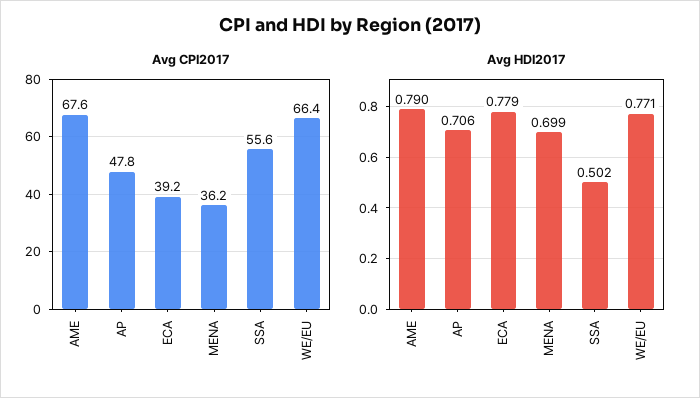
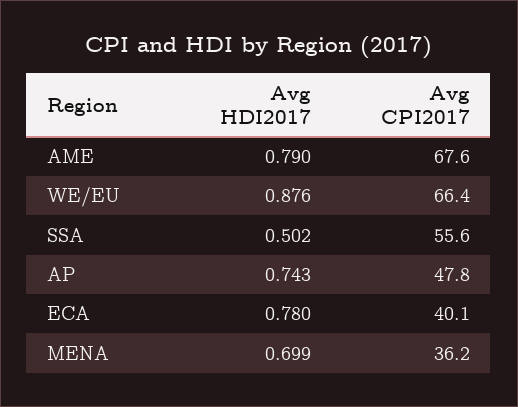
Avg CPI2017, ECA: 39.2 -> 40.1
Avg HDI2017, AP: 0.706 -> 0.743
Avg HDI2017, ECA: 0.779 -> 0.78
Avg HDI2017, WE/EU: 0.771 -> 0.876

